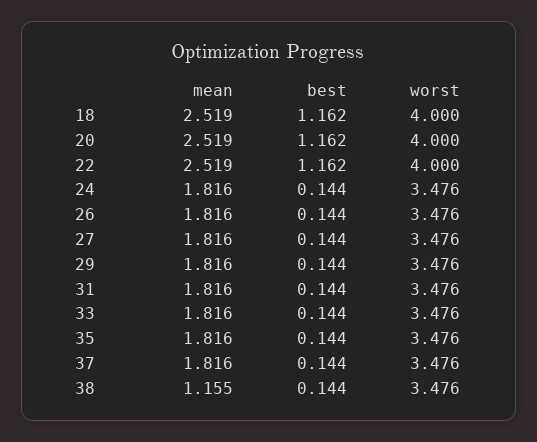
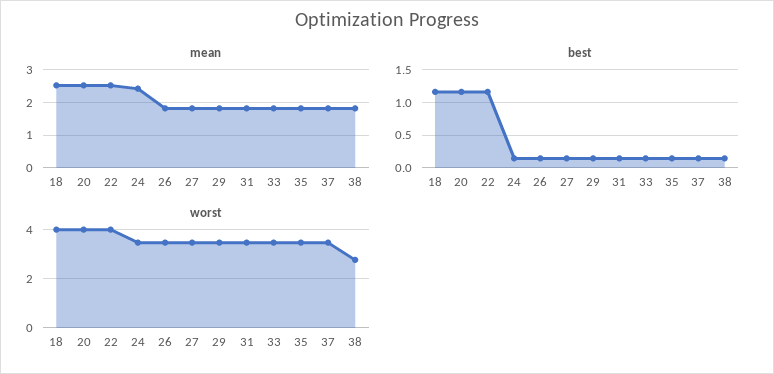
mean, 24: 1.816 -> 2.4
mean, 38: 1.155 -> 1.8
worst, 38: 3.476 -> 2.75

